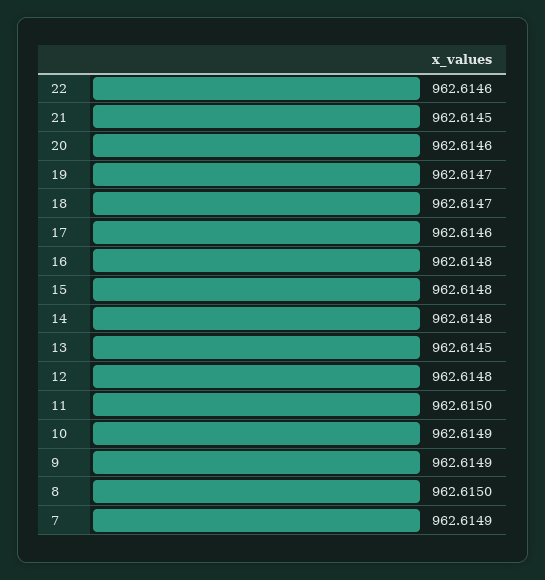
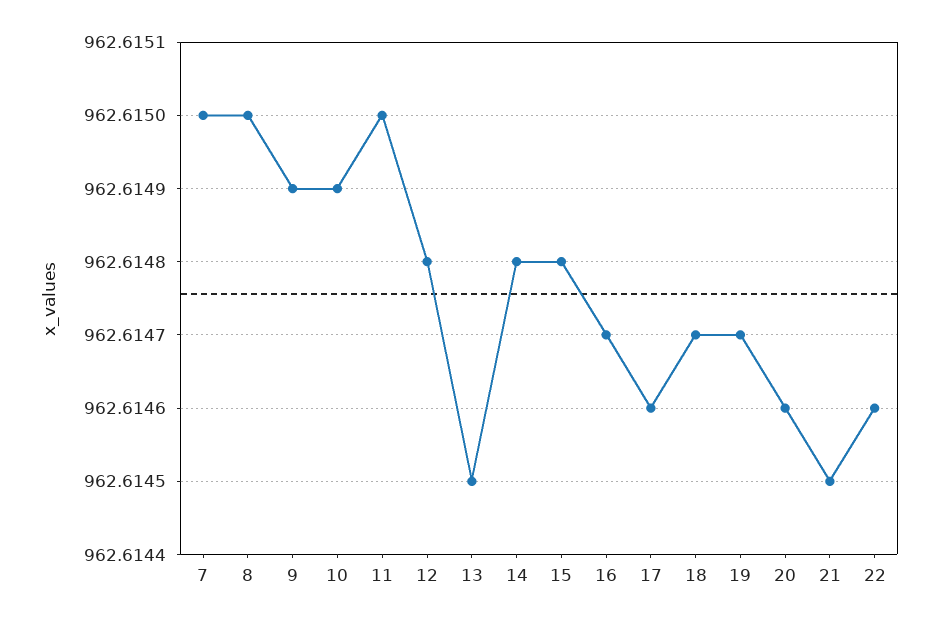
16: 962.6148 -> 962.6147
7: 962.6149 -> 962.615

